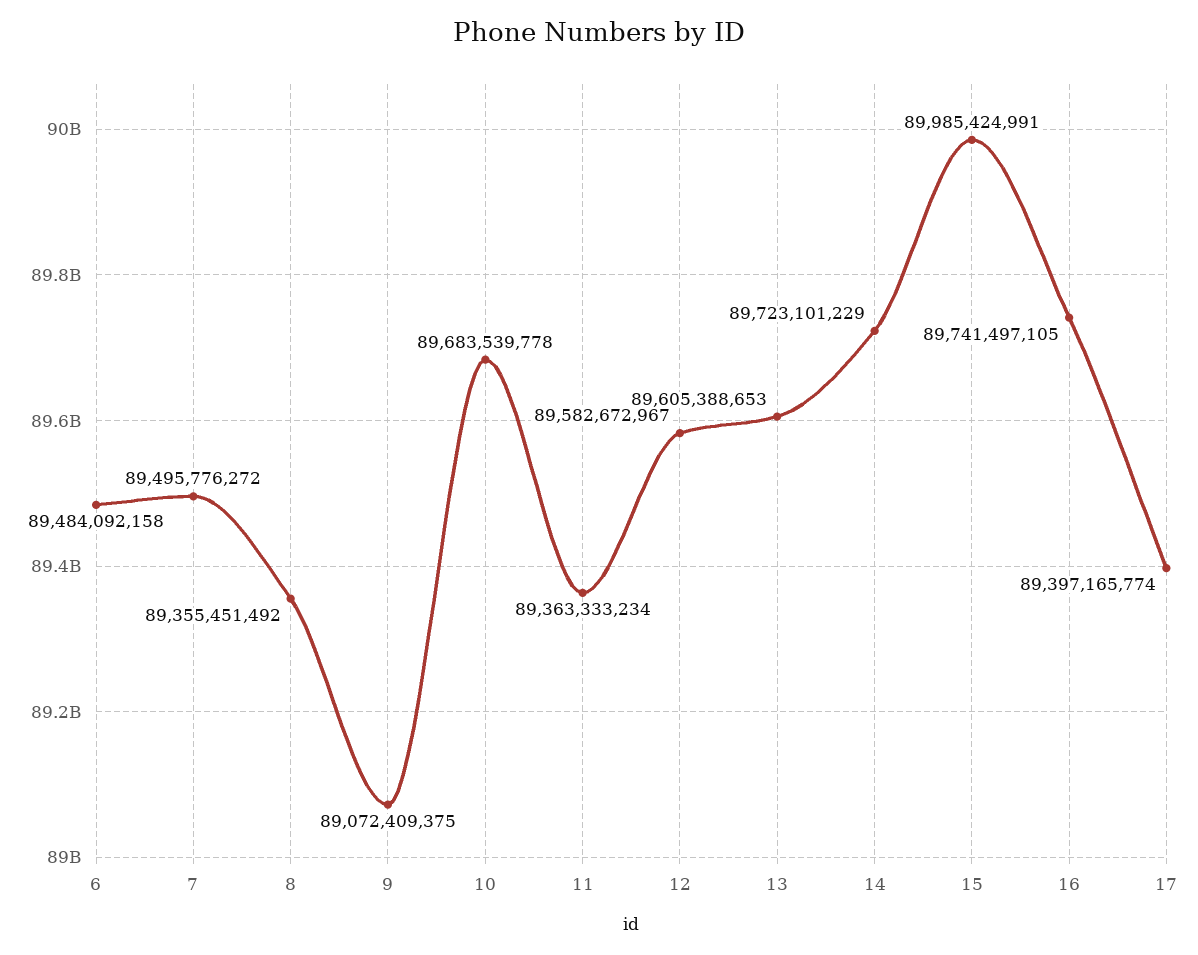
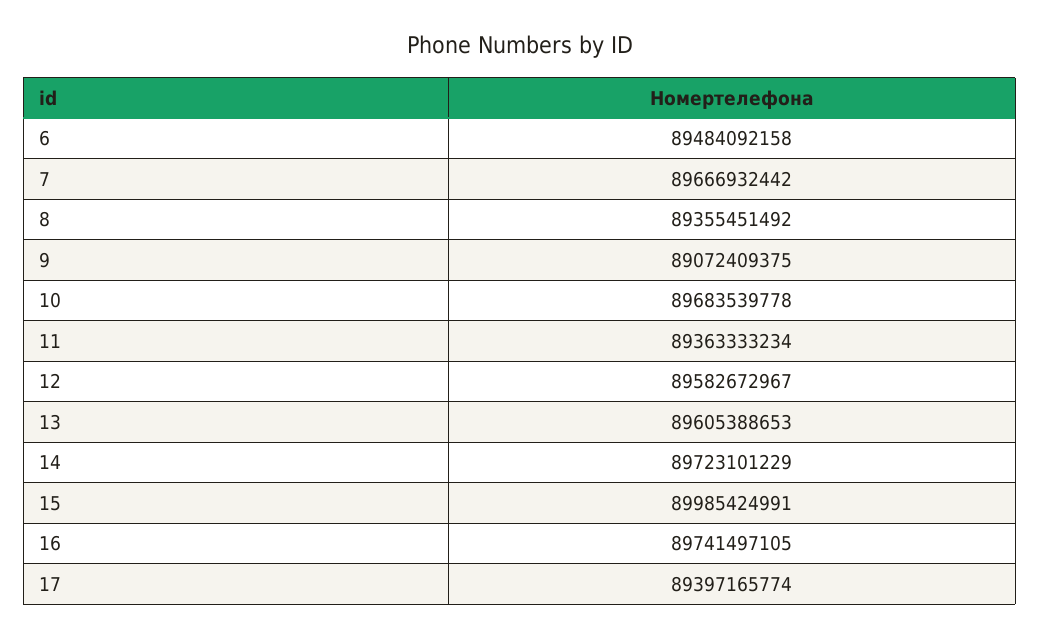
7: 89495776272 -> 89666932442

